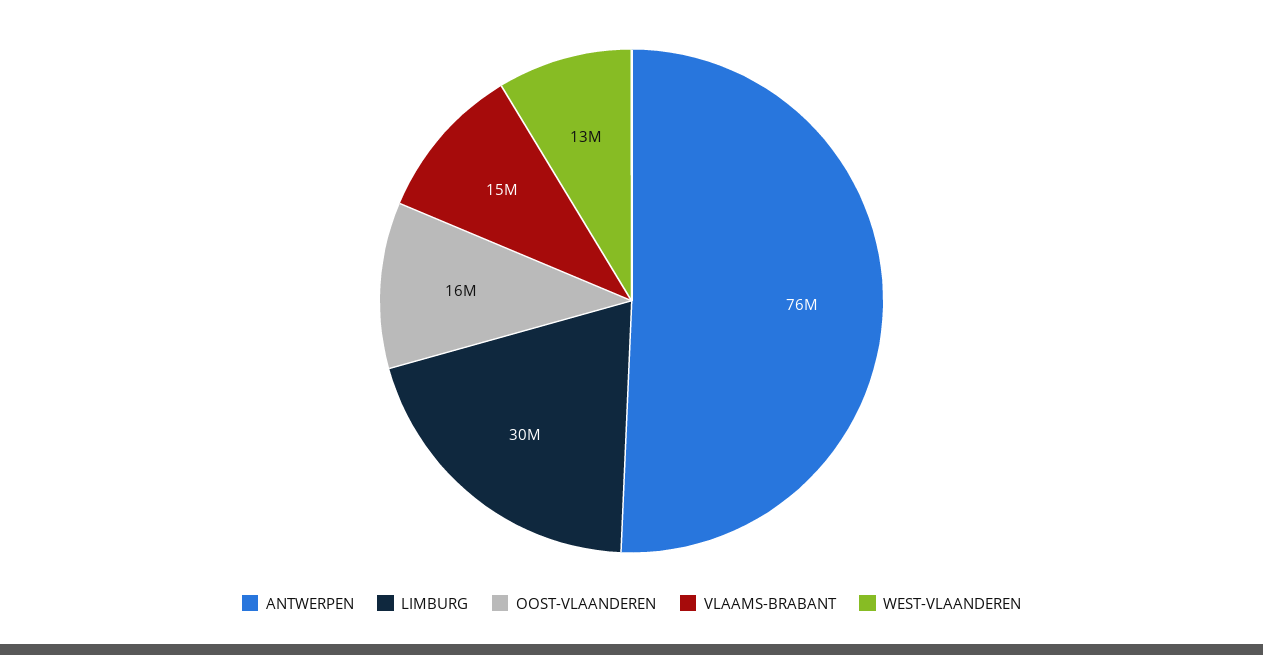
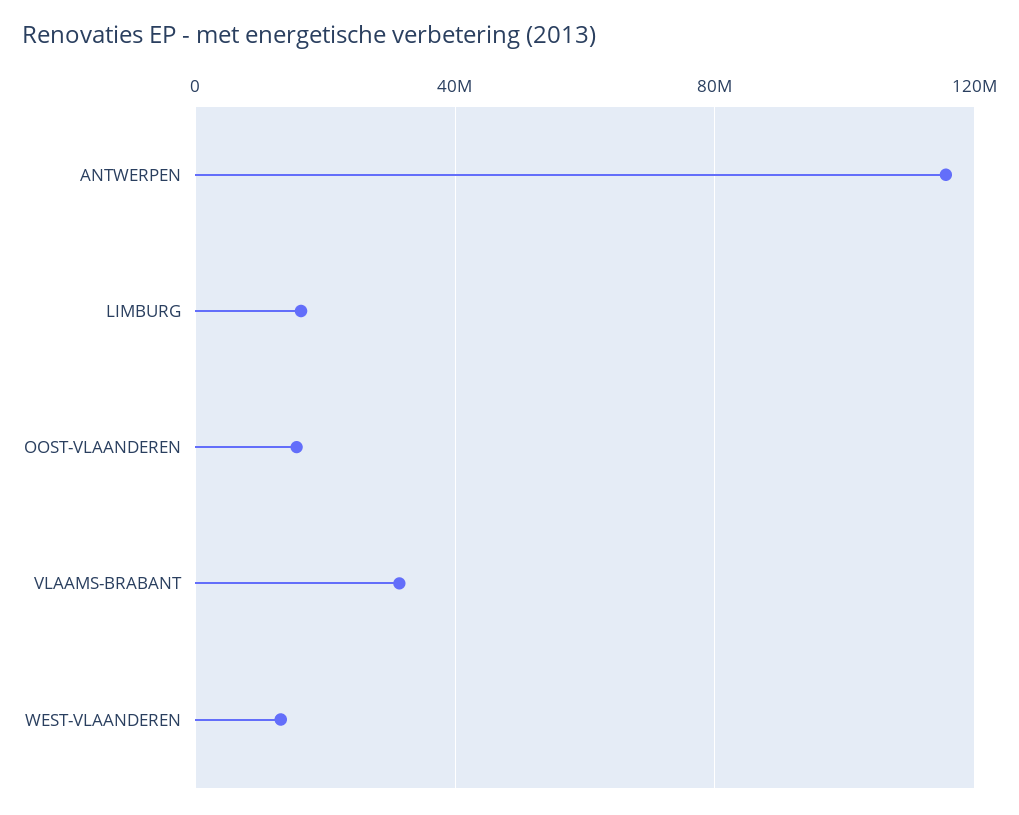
ANTWERPEN: 76000000 -> 115000000
LIMBURG: 30000000 -> 15000000
VLAAMS-BRABANT: 15000000 -> 30000000

